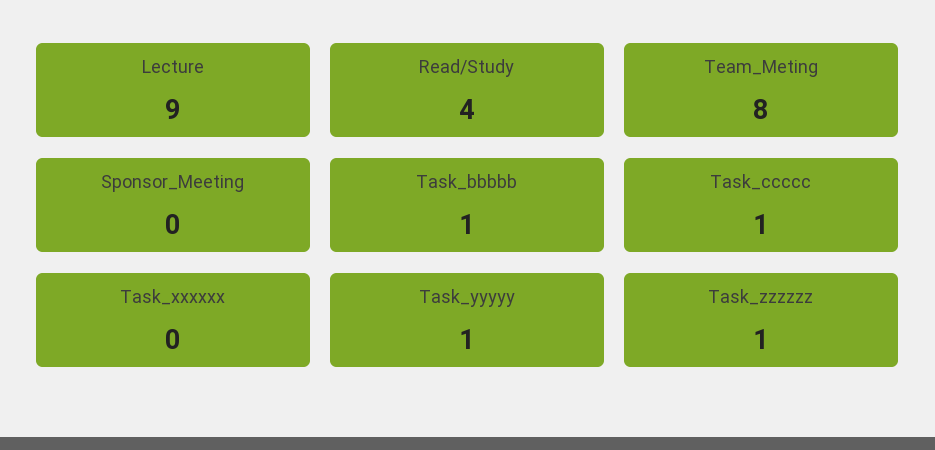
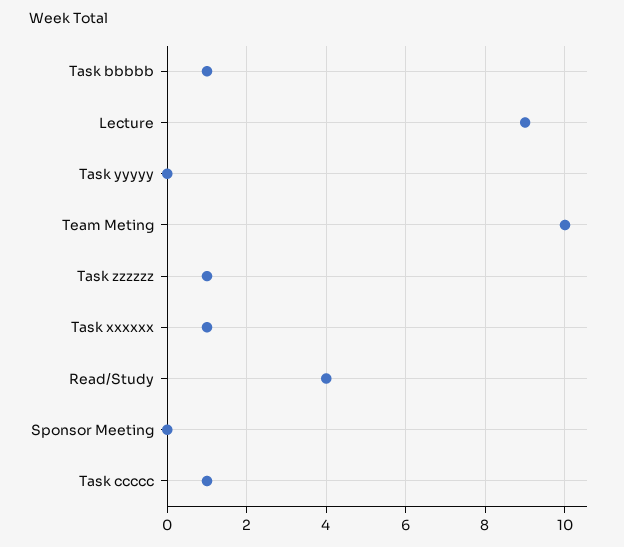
Team_Meting: 8 -> 10
Task_xxxxxx: 0 -> 1
Task_yyyyy: 1 -> 0

